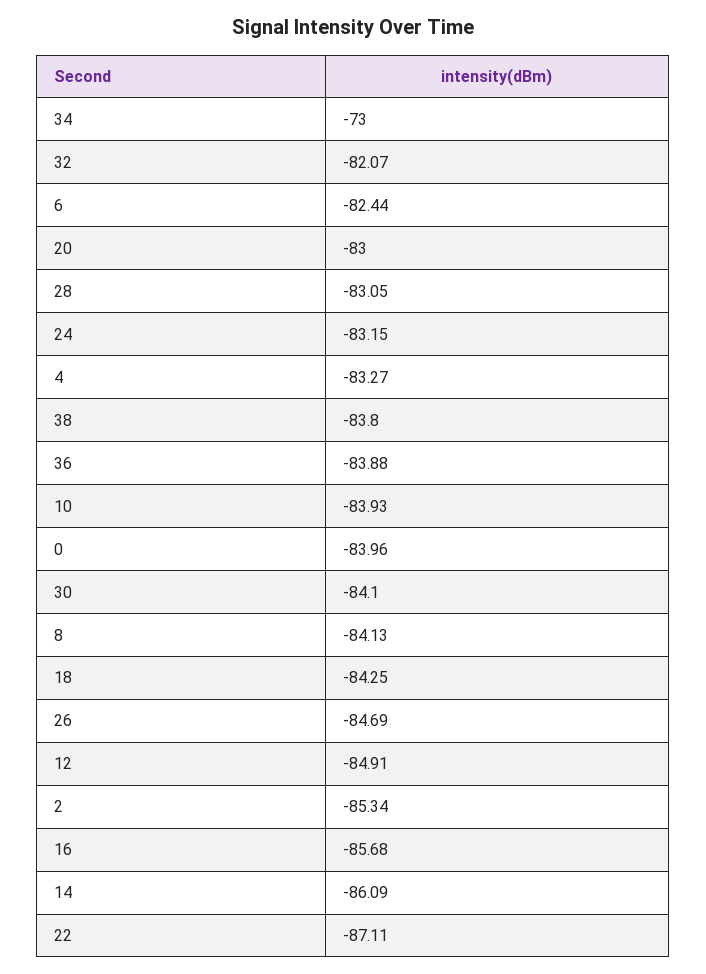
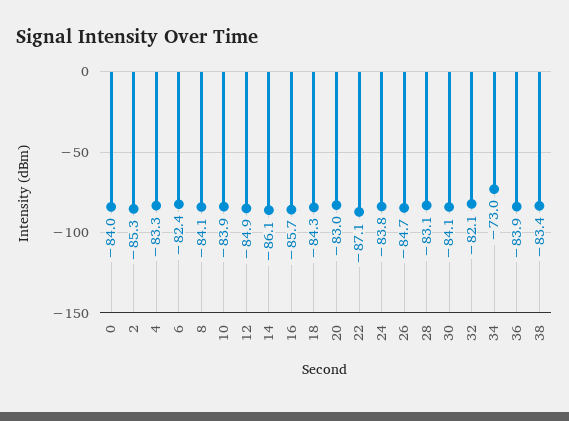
24: -83.15 -> -83.8
38: -83.8 -> -83.4

